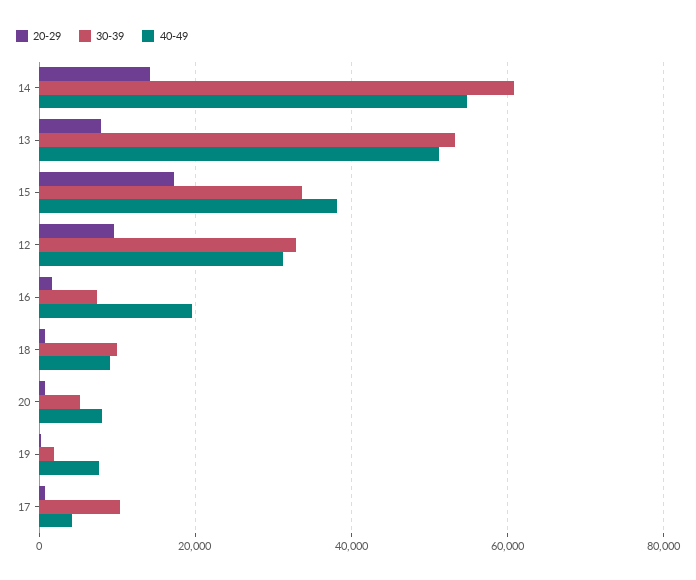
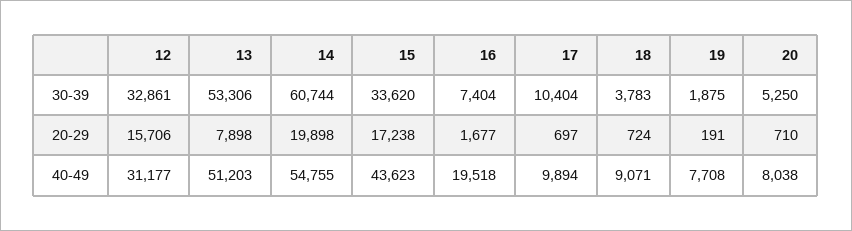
20-29, 14: 14000 -> 19898
40-49, 15: 38000 -> 43623
20-29, 12: 10000 -> 15706
30-39, 18: 10000 -> 3783
40-49, 17: 4000 -> 9894

